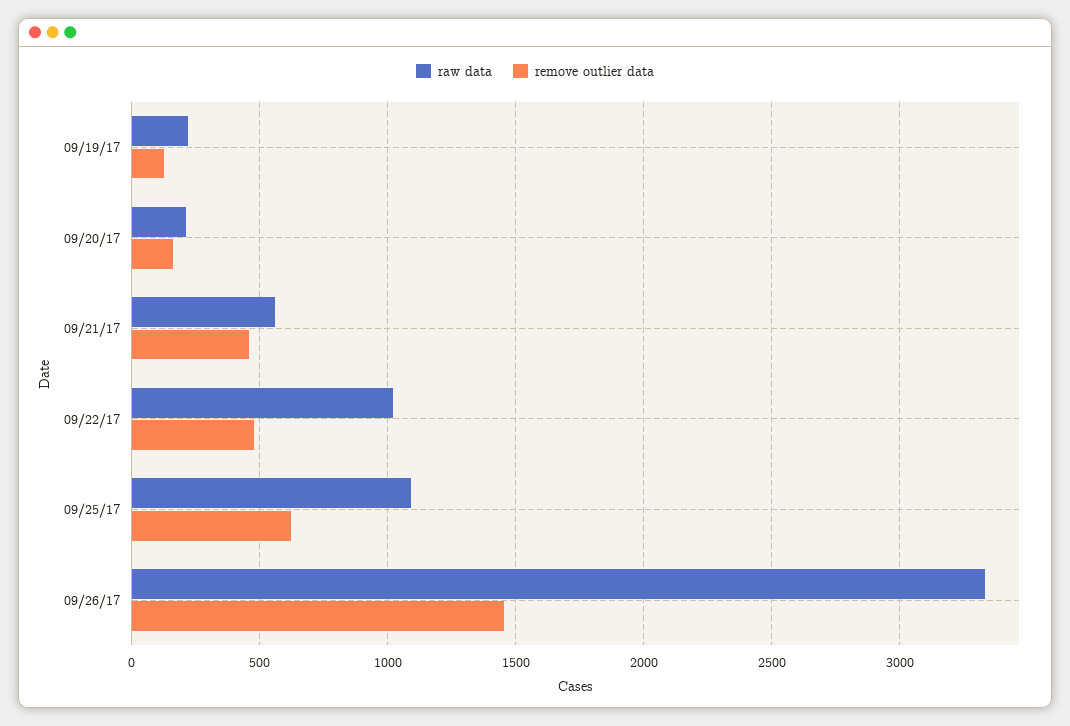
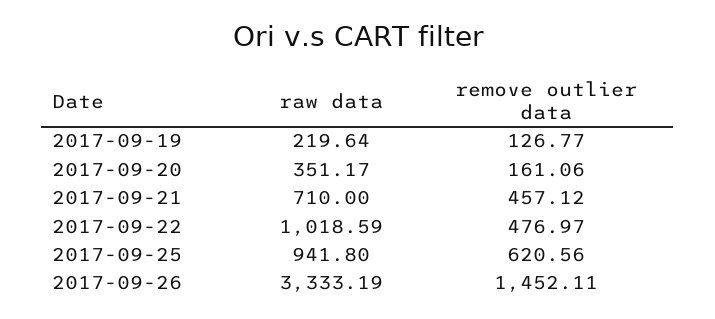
raw data, 09/20/17: 200 -> 351.17
raw data, 09/21/17: 550 -> 710
raw data, 09/25/17: 1100 -> 941.8

